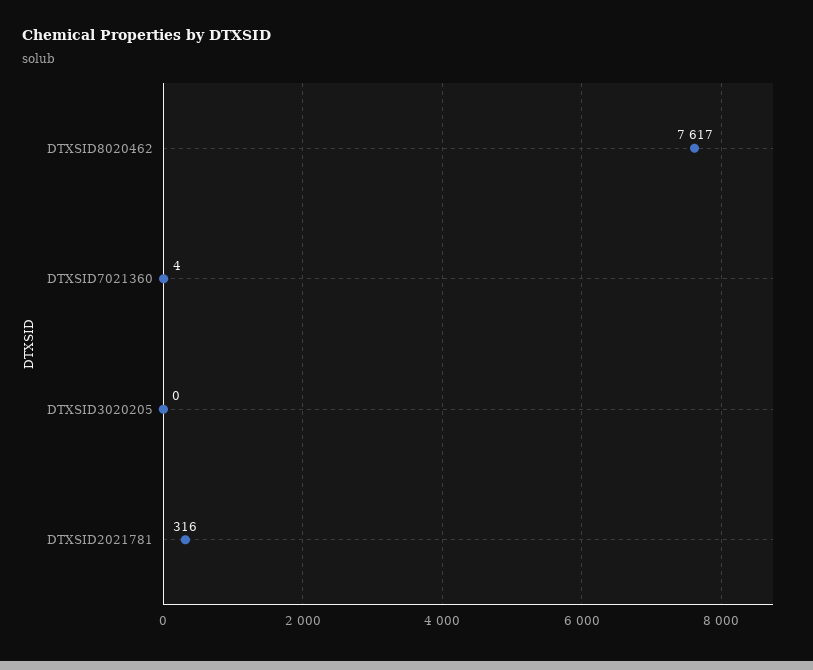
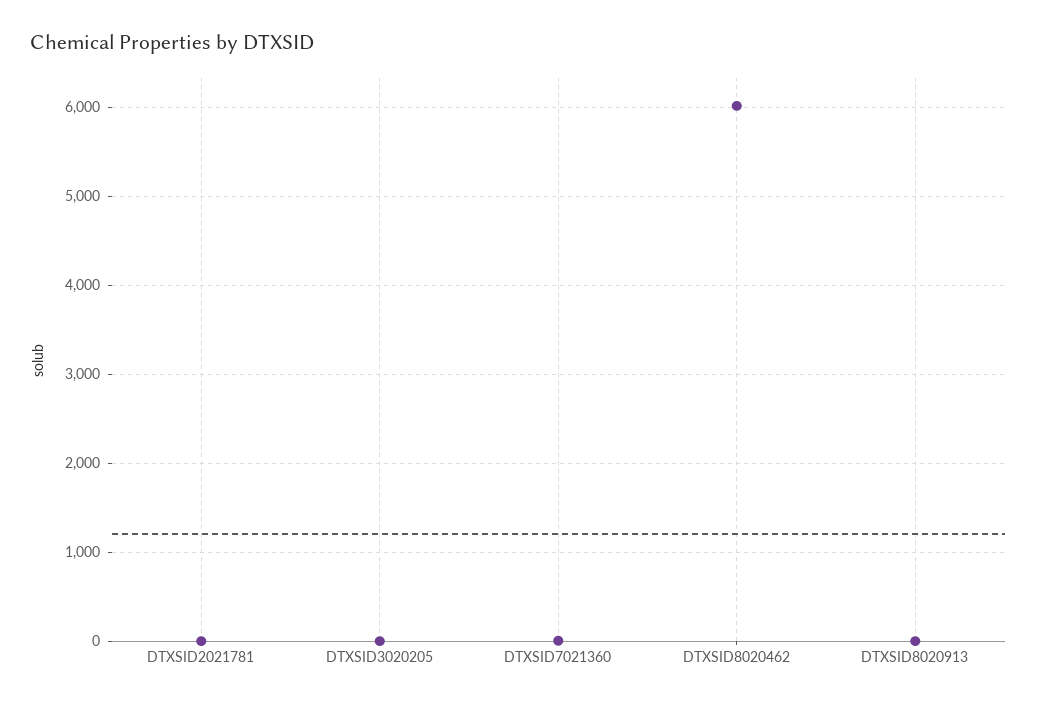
DTXSID8020462: 7617 -> 6000
DTXSID2021781: 316 -> 0
DTXSID8020913: none -> 0

